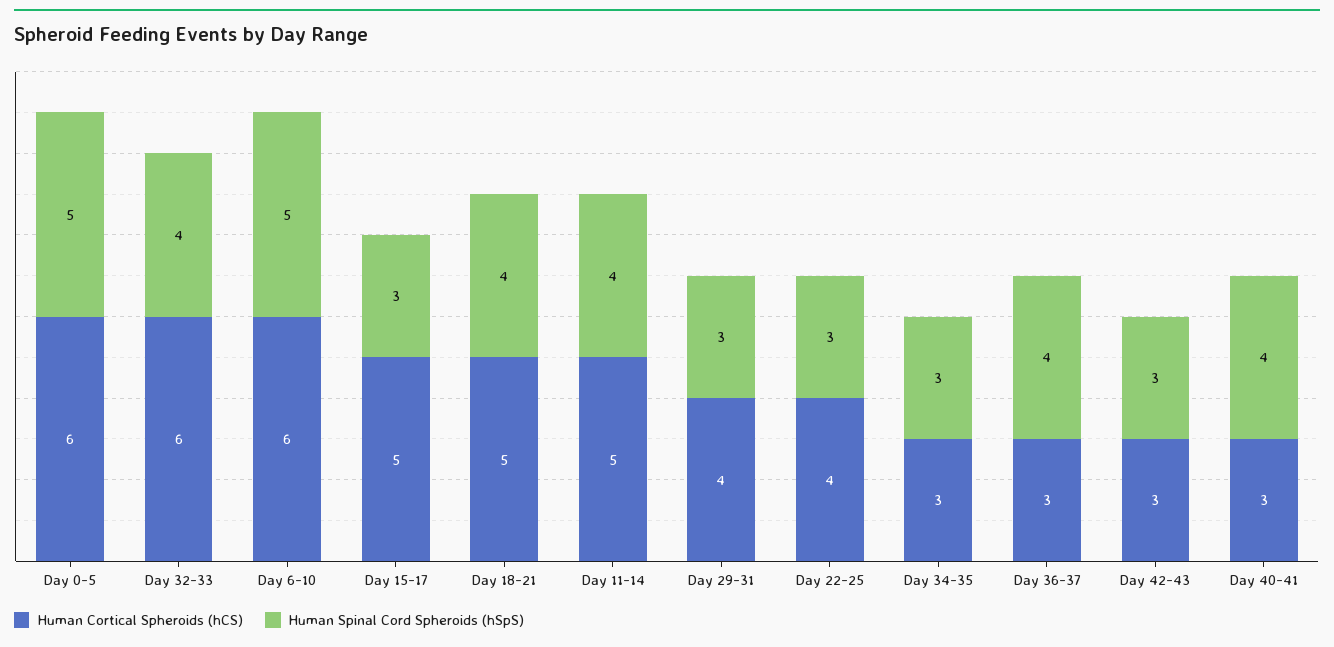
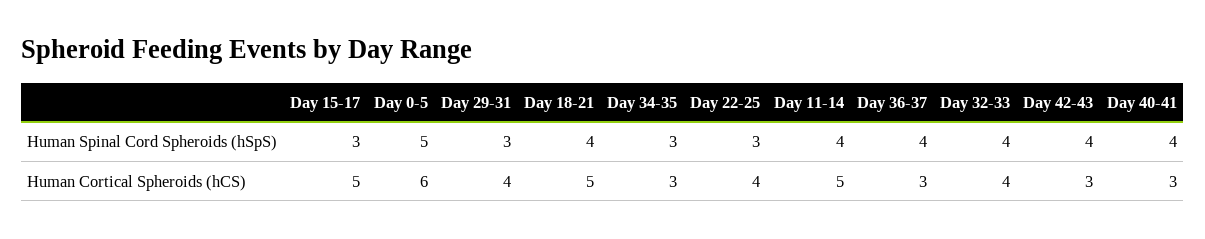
Human Cortical Spheroids (hCS), Day 32-33: 6 -> 4
Human Cortical Spheroids (hCS), Day 6-10: 6 -> none
Human Spinal Cord Spheroids (hSpS), Day 6-10: 5 -> none
Human Spinal Cord Spheroids (hSpS), Day 42-43: 3 -> 4

